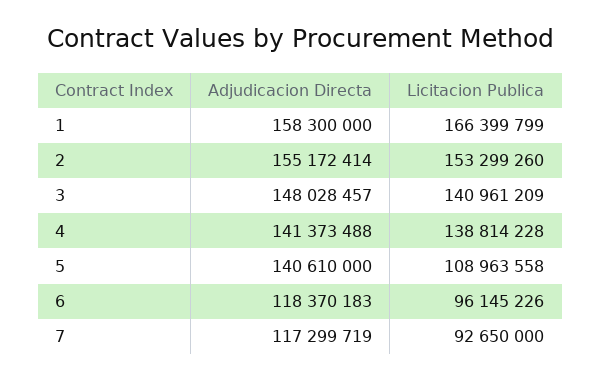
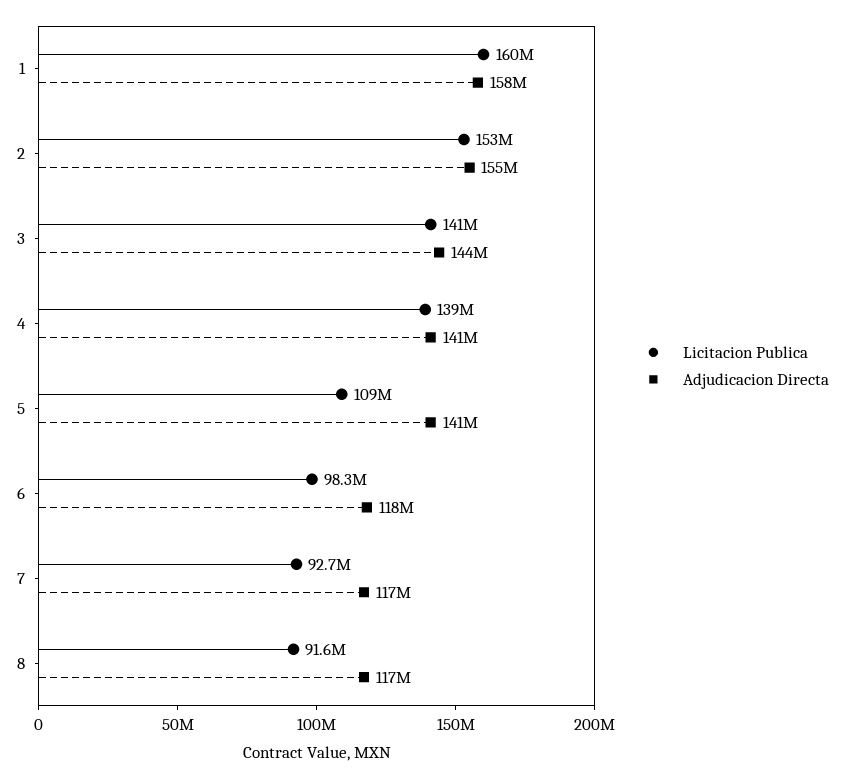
Licitacion Publica, 1: 166399799 -> 160000000
Adjudicacion Directa, 3: 148028457 -> 144000000
Licitacion Publica, 6: 96145226 -> 98300000
Licitacion Publica, 8: none -> 91600000
Adjudicacion Directa, 8: none -> 117000000

